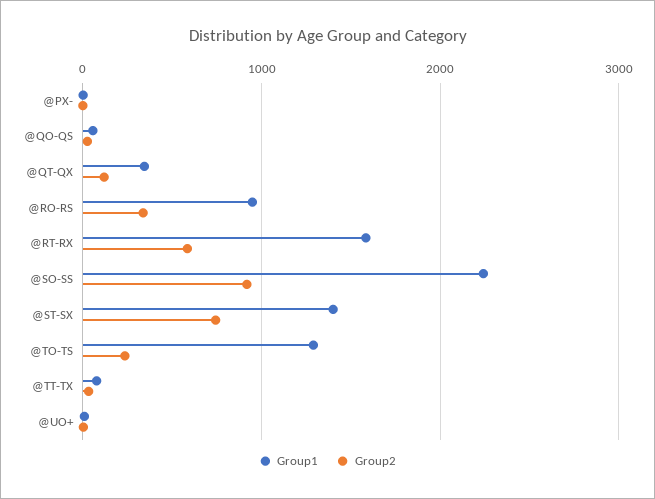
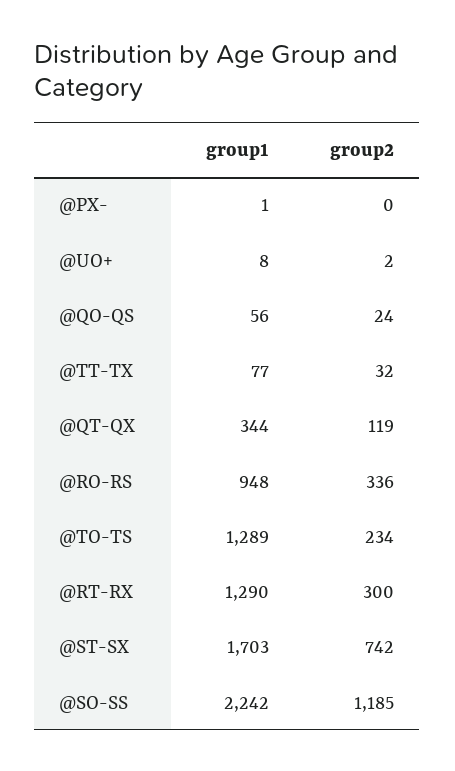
Group1, @RT-RX: 1600 -> 1290
Group2, @RT-RX: 600 -> 300
Group2, @SO-SS: 900 -> 1185
Group1, @ST-SX: 1400 -> 1703

